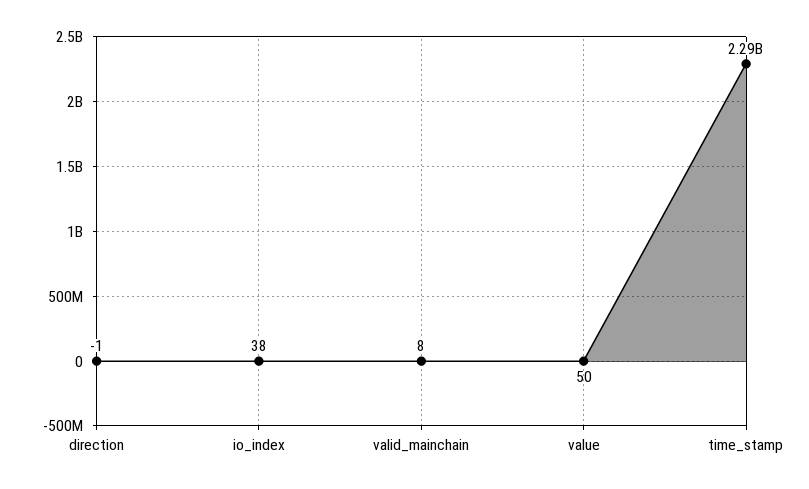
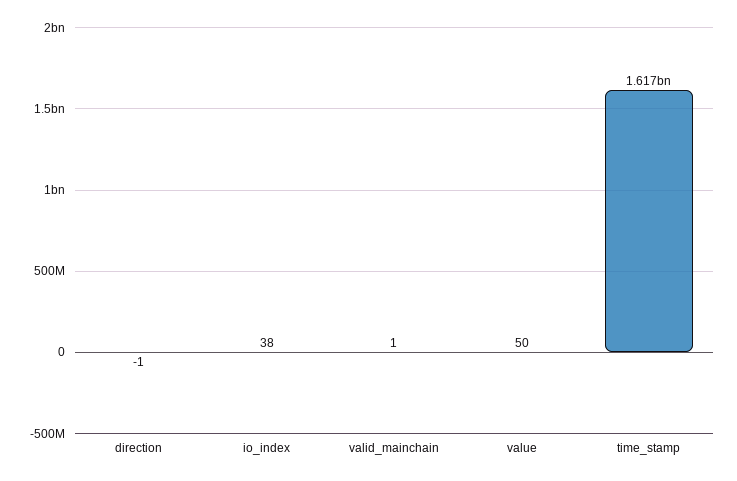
valid_mainchain: 8 -> 1
time_stamp: 2290000000 -> 1617000000

